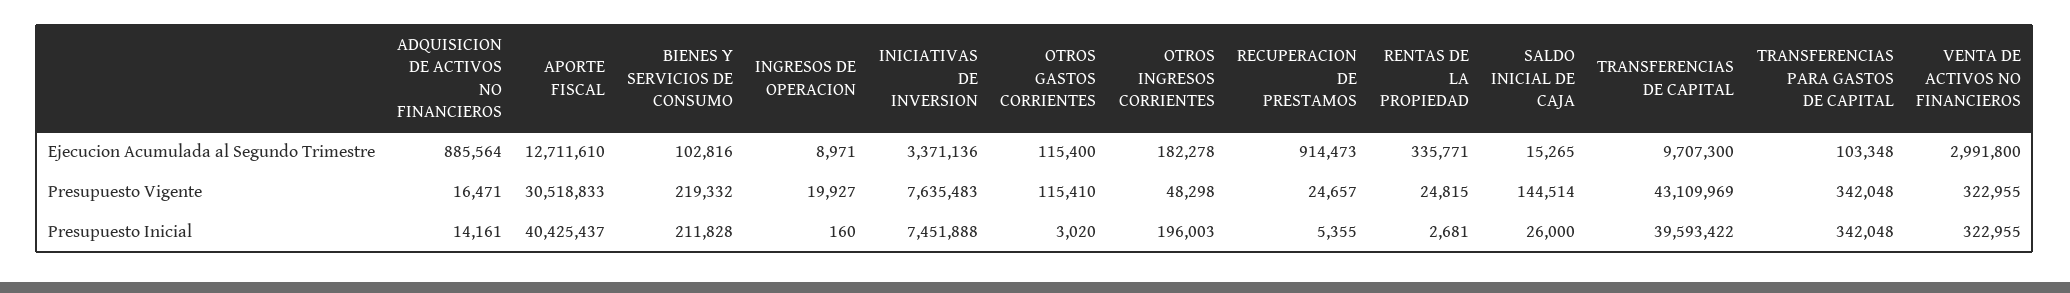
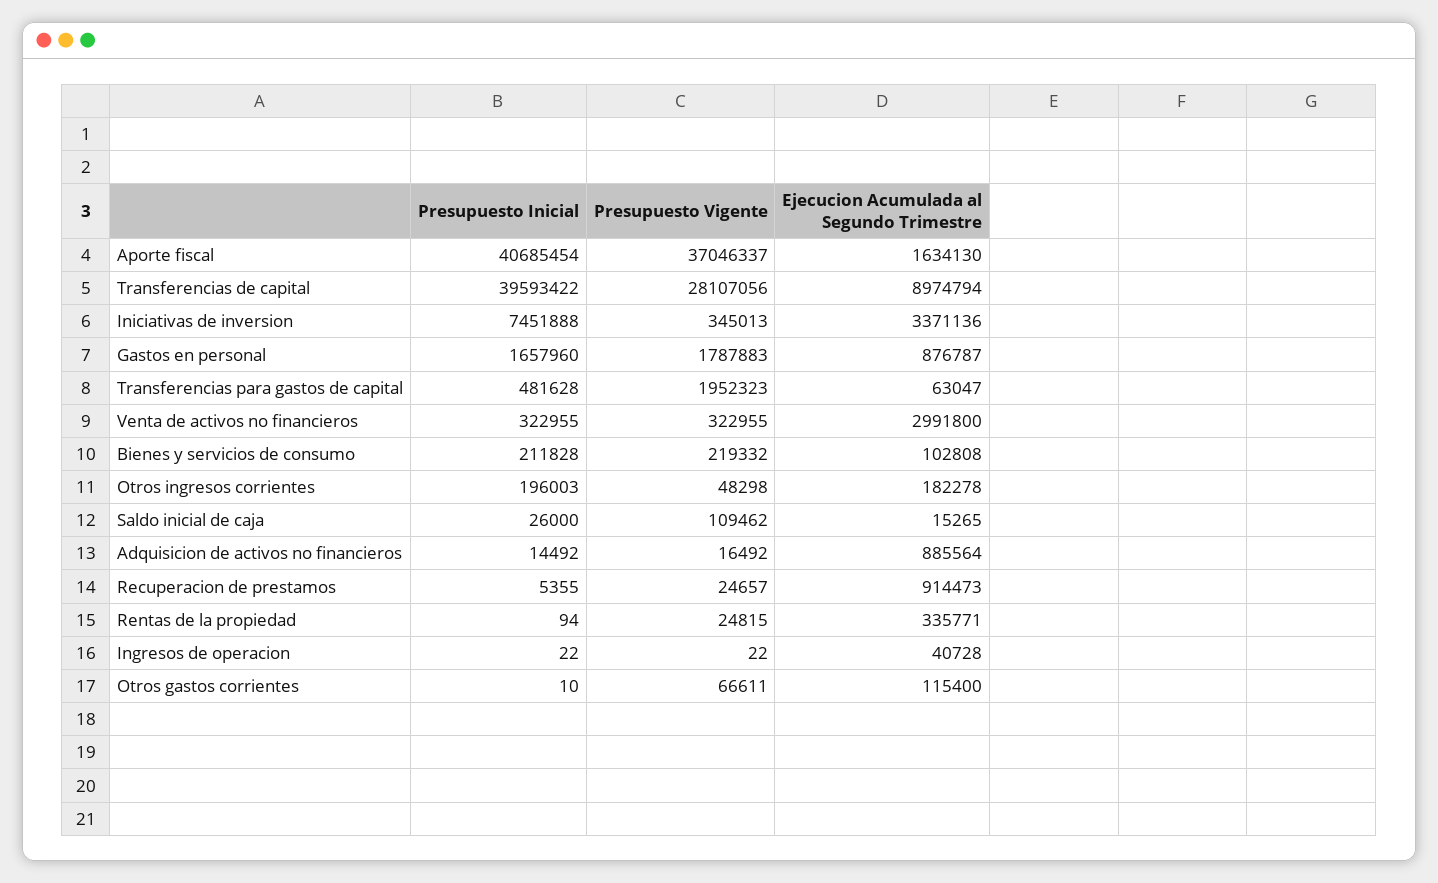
APORTE FISCAL, Ejecucion Acumulada al Segundo Trimestre: 12711610 -> 1634130
BIENES Y SERVICIOS DE CONSUMO, Ejecucion Acumulada al Segundo Trimestre: 102816 -> 102808
INGRESOS DE OPERACION, Ejecucion Acumulada al Segundo Trimestre: 8971 -> 40728
TRANSFERENCIAS DE CAPITAL, Ejecucion Acumulada al Segundo Trimestre: 9707300 -> 8974794
TRANSFERENCIAS PARA GASTOS DE CAPITAL, Ejecucion Acumulada al Segundo Trimestre: 103348 -> 63047
ADQUISICION DE ACTIVOS NO FINANCIEROS, Presupuesto Vigente: 16471 -> 16492
APORTE FISCAL, Presupuesto Vigente: 30518833 -> 37046337
INGRESOS DE OPERACION, Presupuesto Vigente: 19927 -> 22
INICIATIVAS DE INVERSION, Presupuesto Vigente: 7635483 -> 345013
OTROS GASTOS CORRIENTES, Presupuesto Vigente: 115410 -> 66611
SALDO INICIAL DE CAJA, Presupuesto Vigente: 144514 -> 109462
TRANSFERENCIAS DE CAPITAL, Presupuesto Vigente: 43109969 -> 28107056
TRANSFERENCIAS PARA GASTOS DE CAPITAL, Presupuesto Vigente: 342048 -> 1952323
ADQUISICION DE ACTIVOS NO FINANCIEROS, Presupuesto Inicial: 14161 -> 14492
APORTE FISCAL, Presupuesto Inicial: 40425437 -> 40685454
INGRESOS DE OPERACION, Presupuesto Inicial: 160 -> 22
OTROS GASTOS CORRIENTES, Presupuesto Inicial: 3020 -> 10
RENTAS DE LA PROPIEDAD, Presupuesto Inicial: 2681 -> 94
TRANSFERENCIAS PARA GASTOS DE CAPITAL, Presupuesto Inicial: 342048 -> 481628
Gastos en personal, Presupuesto Inicial: none -> 1657960
Gastos en personal, Presupuesto Vigente: none -> 1787883
Gastos en personal, Ejecucion Acumulada al Segundo Trimestre: none -> 876787

